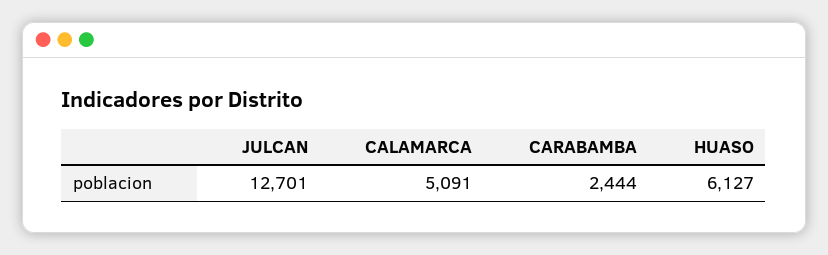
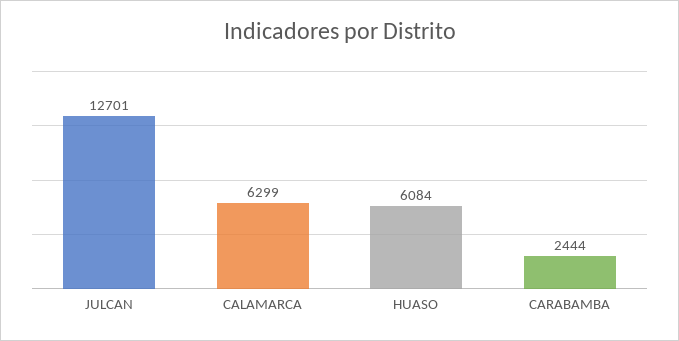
CALAMARCA: 5091 -> 6299
HUASO: 6127 -> 6084

